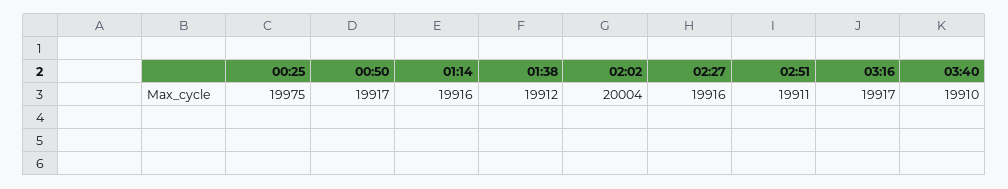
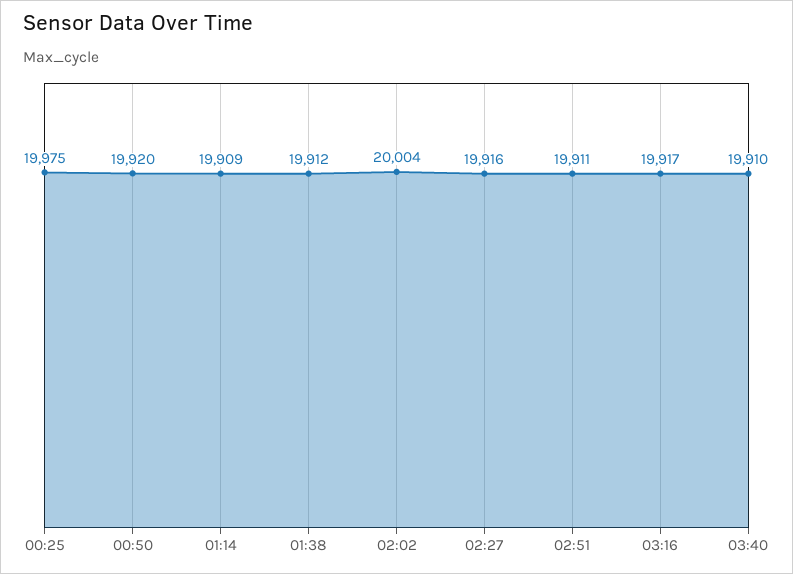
00:50: 19917 -> 19920
01:14: 19916 -> 19909

